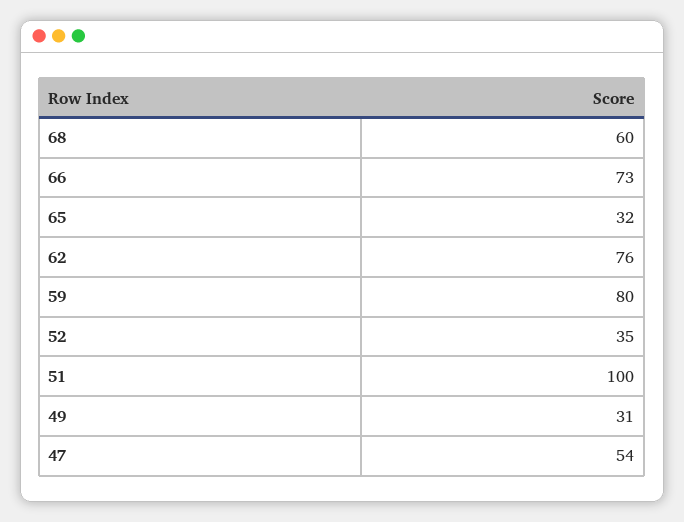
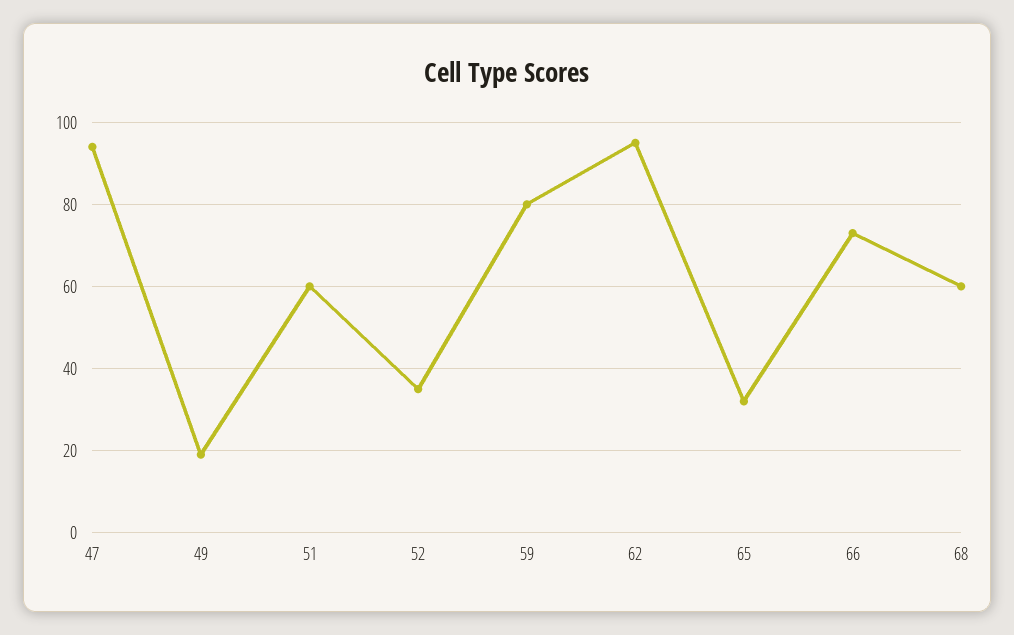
62: 76 -> 95
51: 100 -> 60
49: 31 -> 20
47: 54 -> 95

